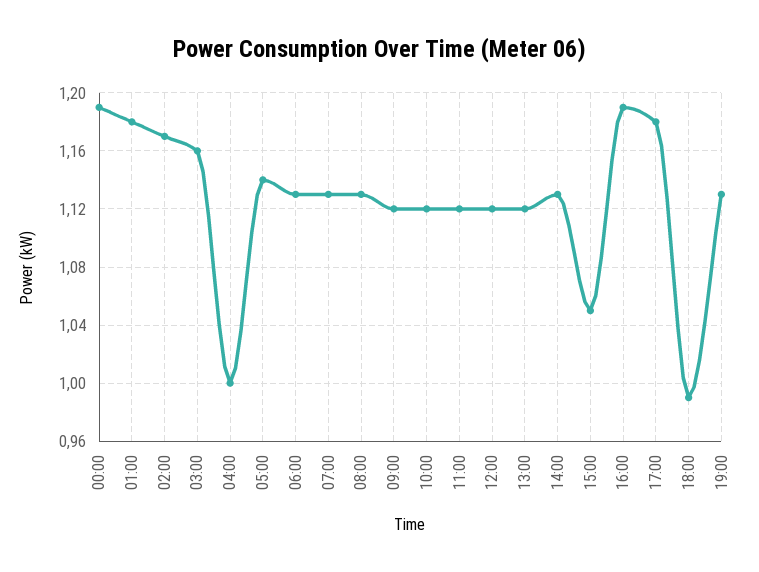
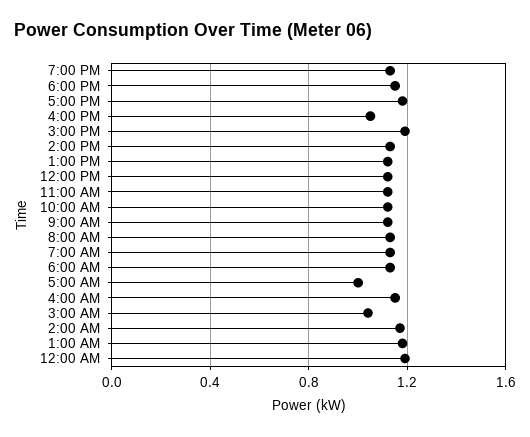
03:00: 1.16 -> 1.05
04:00: 1 -> 1.15
05:00: 1.14 -> 1
15:00: 1.05 -> 1.2
16:00: 1.19 -> 1.05
18:00: 0.99 -> 1.15

